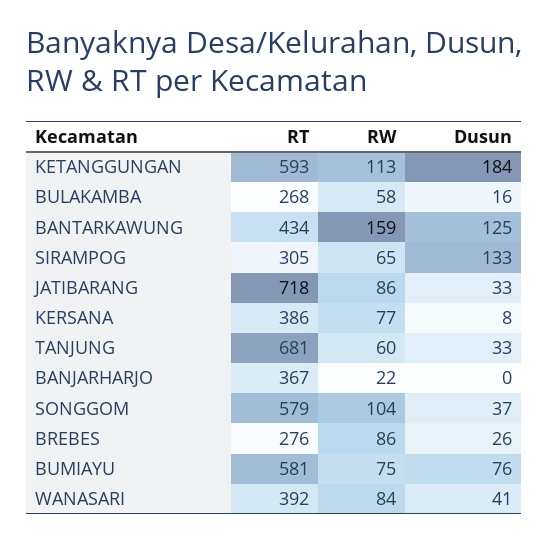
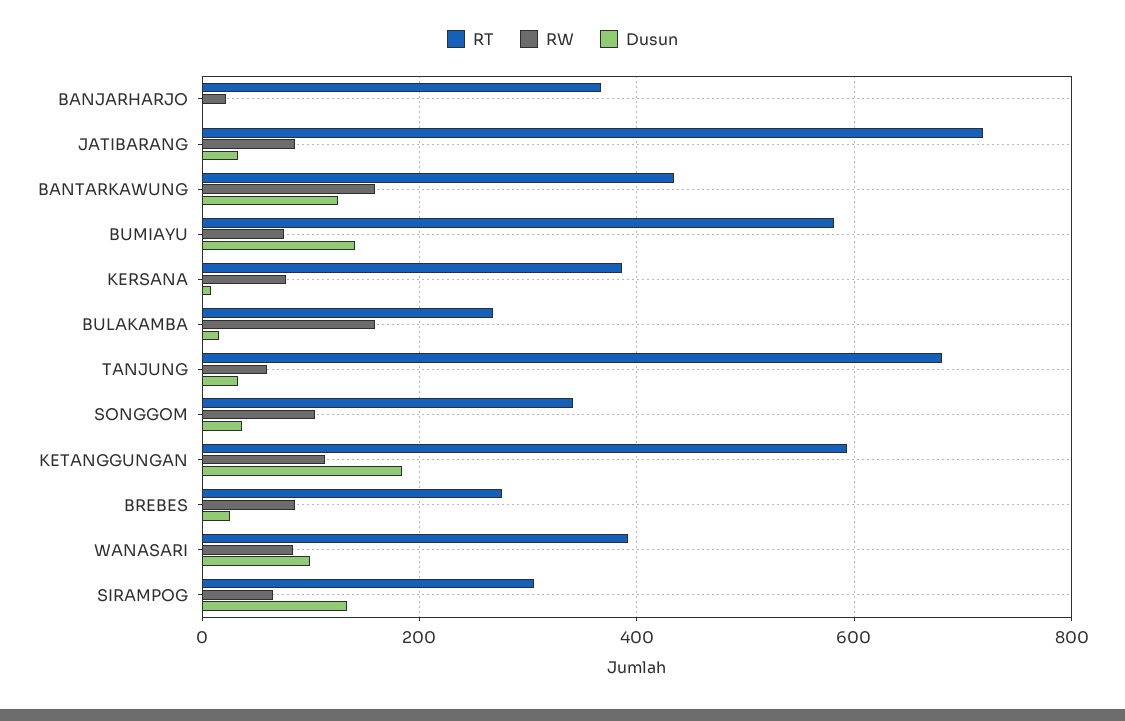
RW, BULAKAMBA: 58 -> 160
RT, SONGGOM: 579 -> 340
Dusun, BUMIAYU: 76 -> 140
Dusun, WANASARI: 41 -> 100

